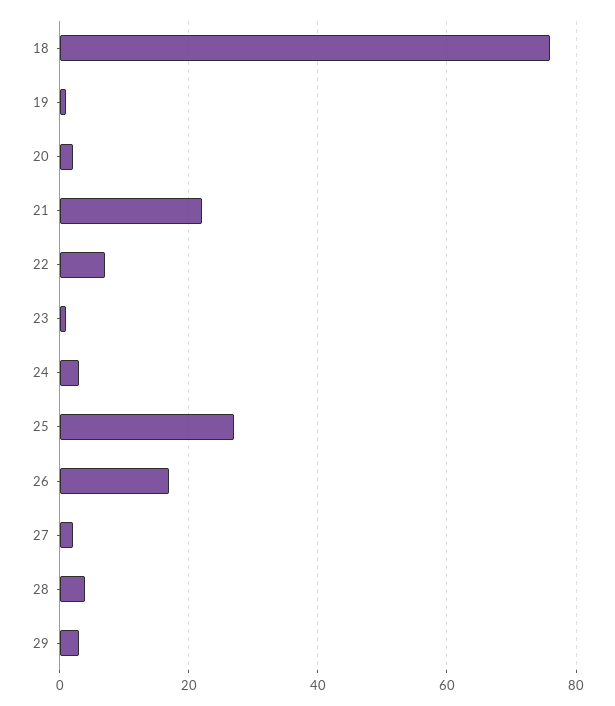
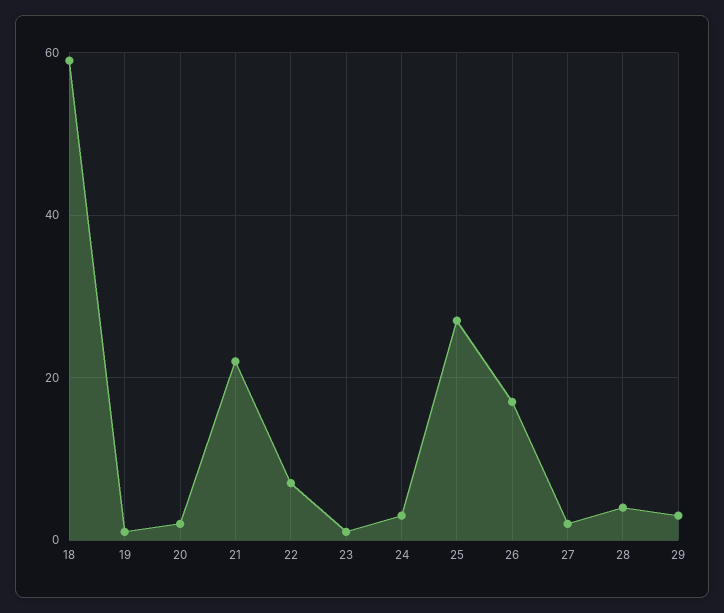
18: 75 -> 60

